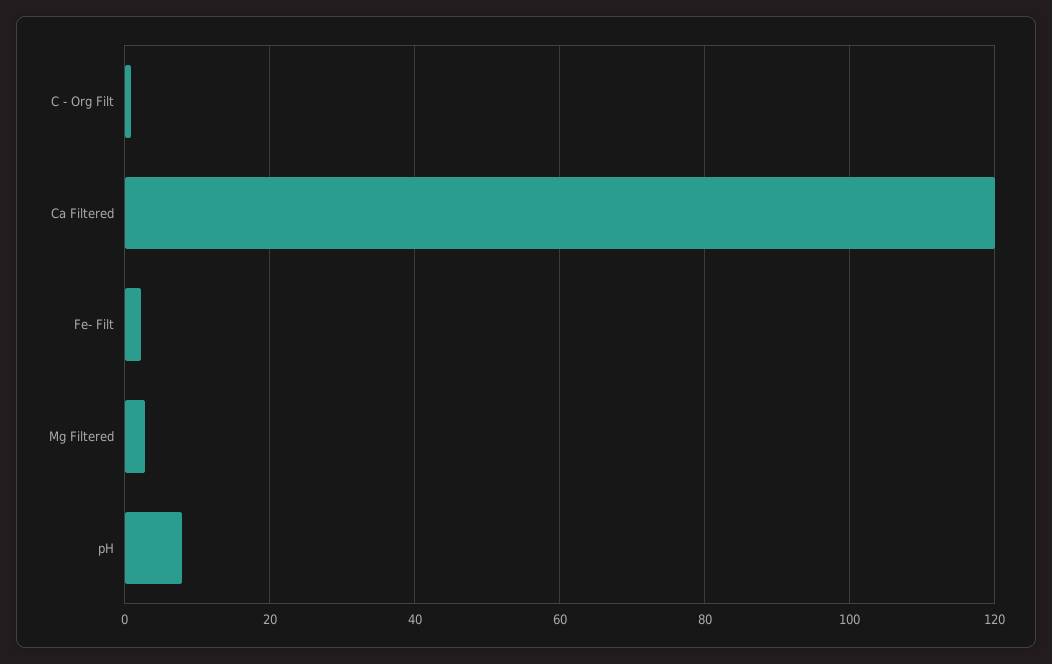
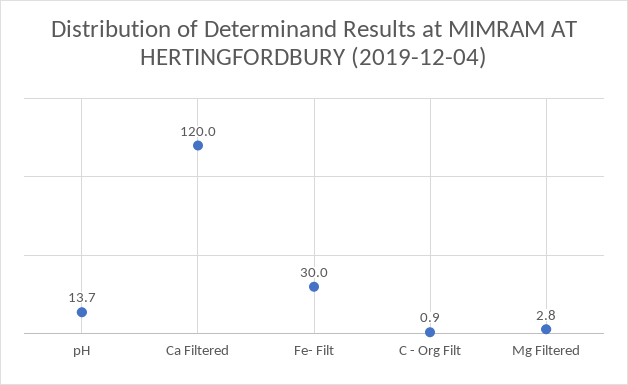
Fe- Filt: 2 -> 30
pH: 8 -> 13.7

